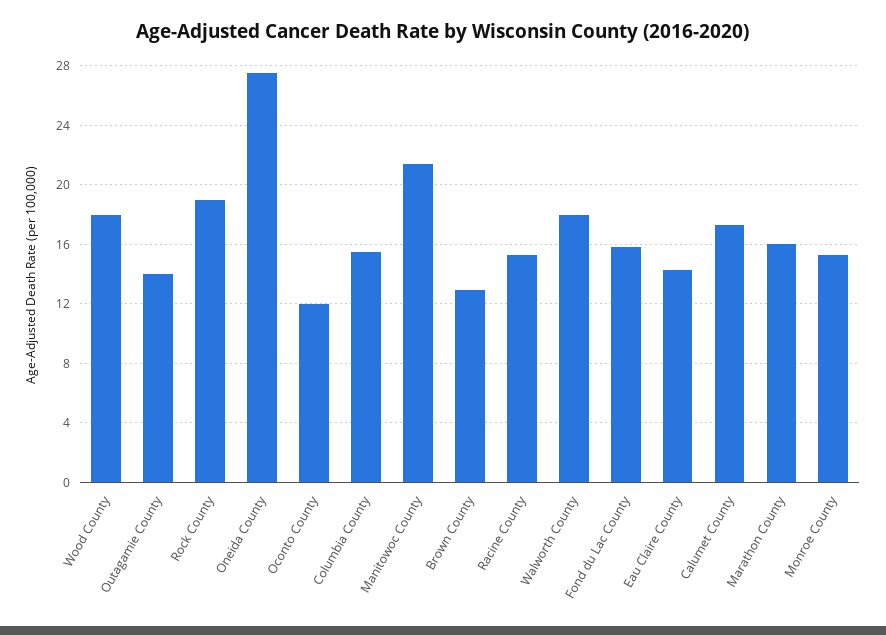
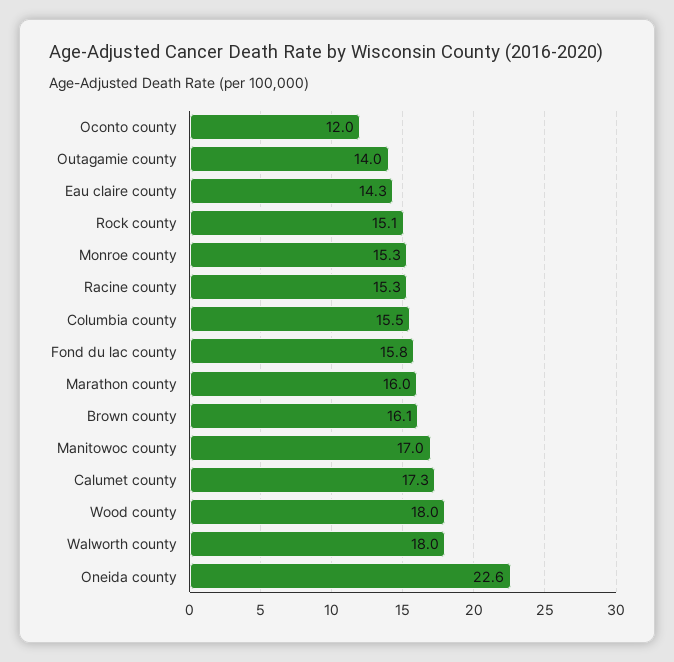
Rock County: 19 -> 15.1
Oneida County: 27.5 -> 22.6
Manitowoc County: 21.5 -> 17
Brown County: 13 -> 16.1

